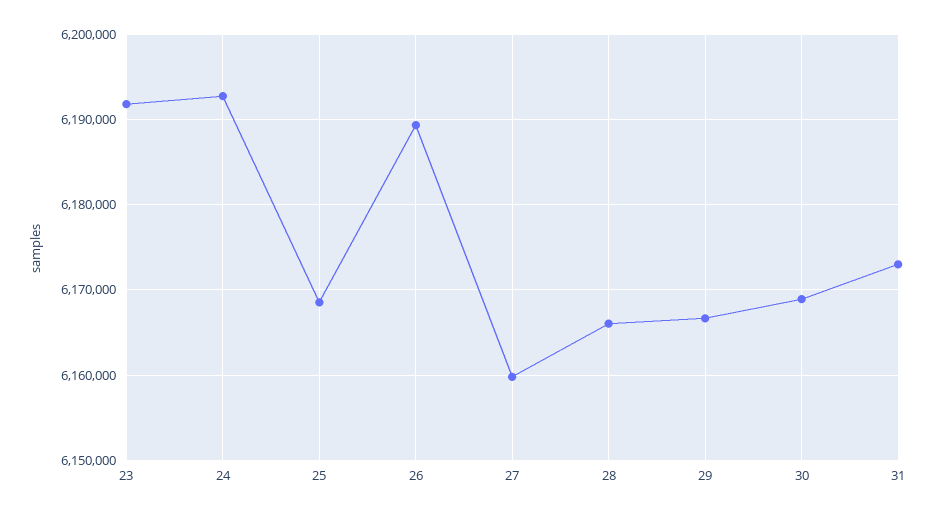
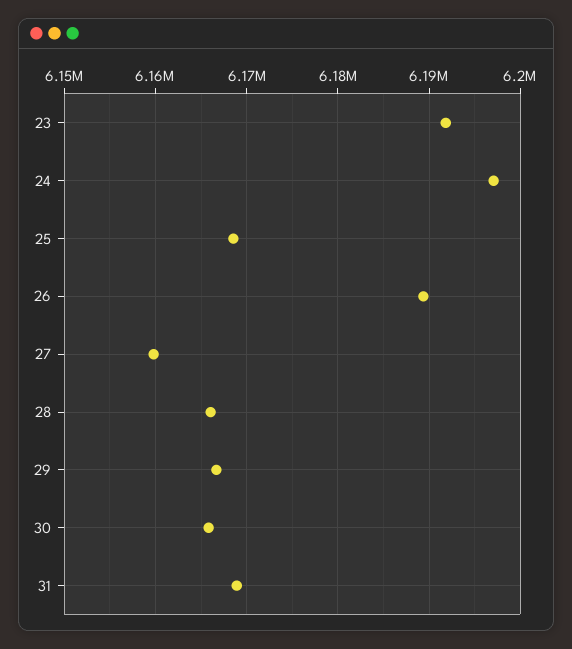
24: 6193000 -> 6197000
30: 6169000 -> 6166000
31: 6173000 -> 6169000

